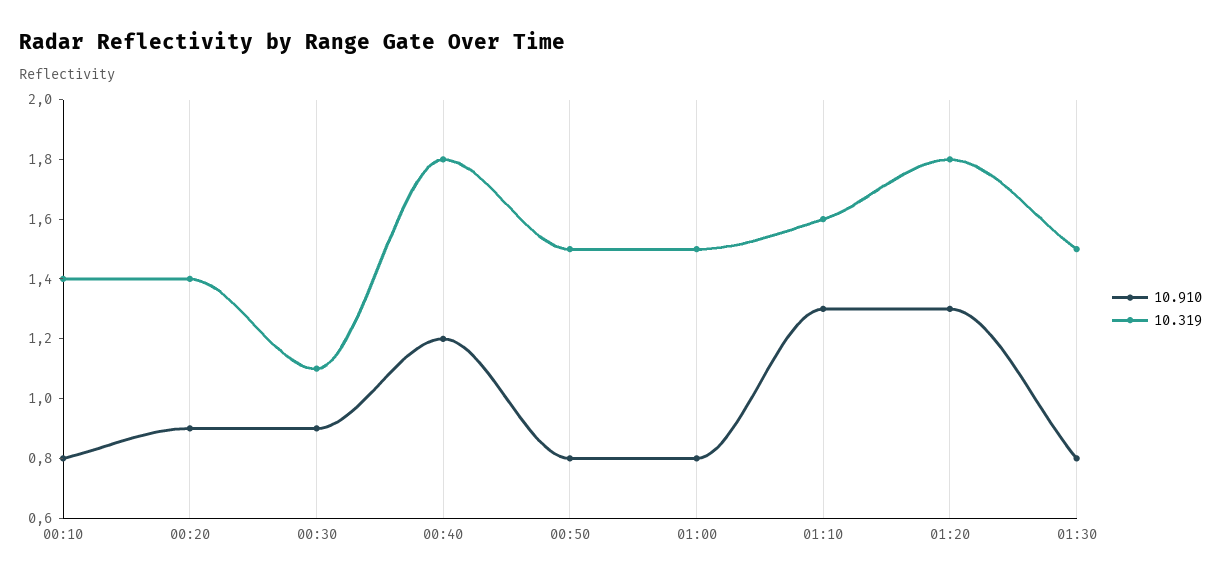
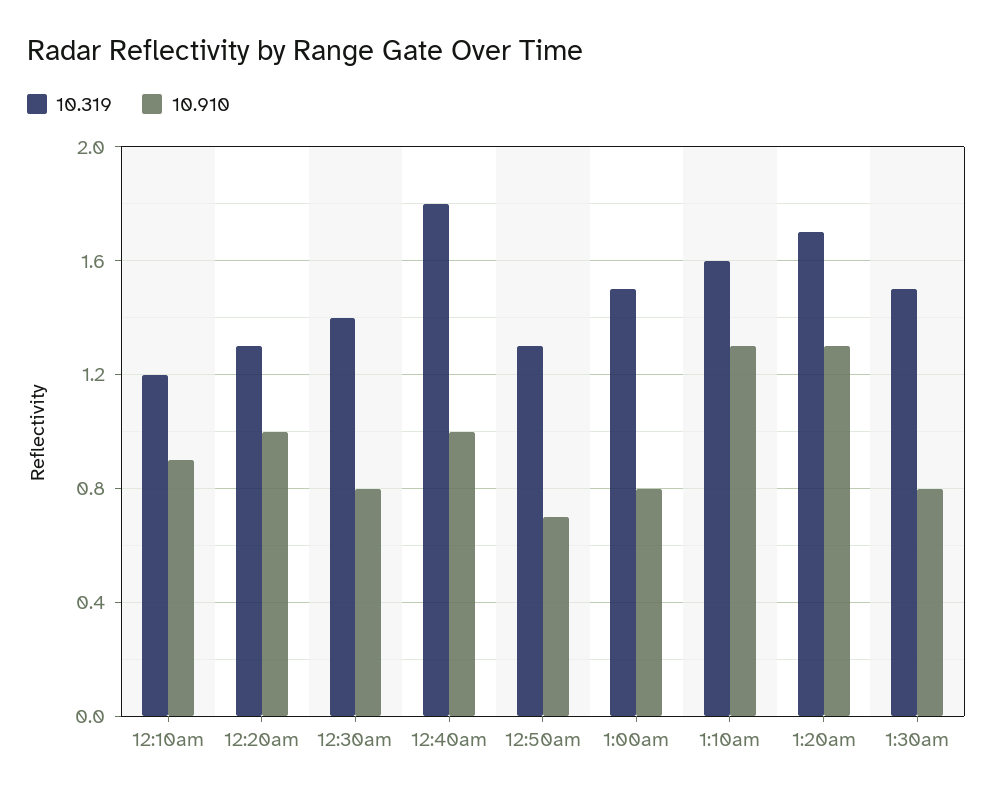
10.910, 00:10: 0.8 -> 0.9
10.319, 00:10: 1.4 -> 1.2
10.910, 00:20: 0.9 -> 1
10.319, 00:20: 1.4 -> 1.3
10.910, 00:30: 0.9 -> 0.8
10.319, 00:30: 1.1 -> 1.4
10.910, 00:40: 1.2 -> 1
10.910, 00:50: 0.8 -> 0.7
10.319, 00:50: 1.5 -> 1.3
10.319, 01:20: 1.8 -> 1.7

